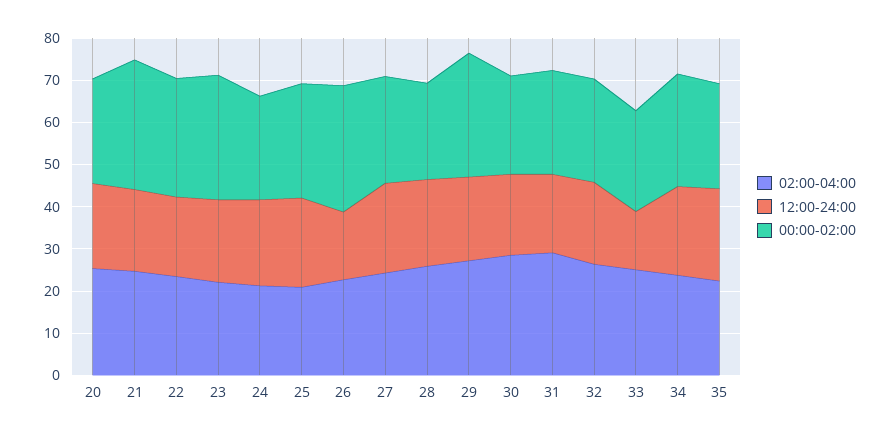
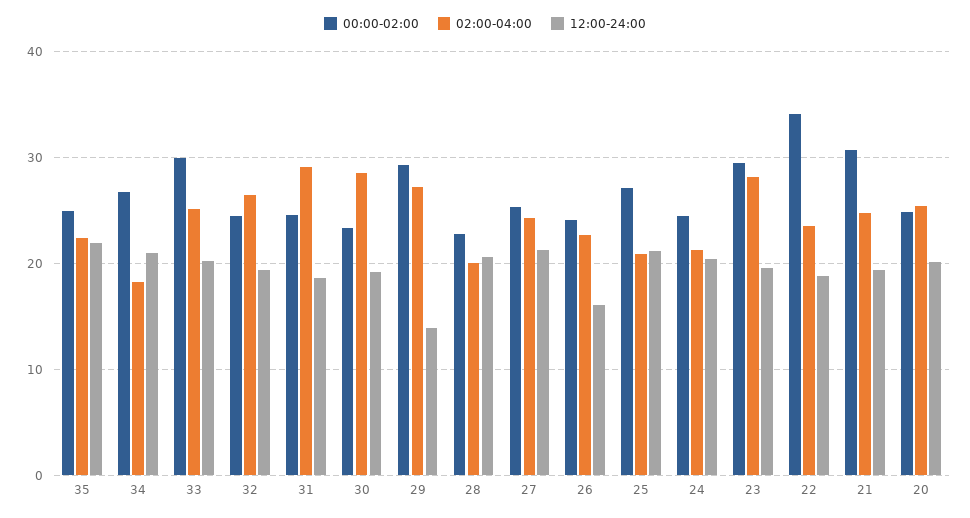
00:00-02:00, 22: 28 -> 34
02:00-04:00, 23: 22 -> 28
00:00-02:00, 26: 30 -> 24
02:00-04:00, 28: 26 -> 20
12:00-24:00, 29: 20 -> 14
12:00-24:00, 33: 14 -> 20
00:00-02:00, 33: 24 -> 30
02:00-04:00, 34: 24 -> 18

